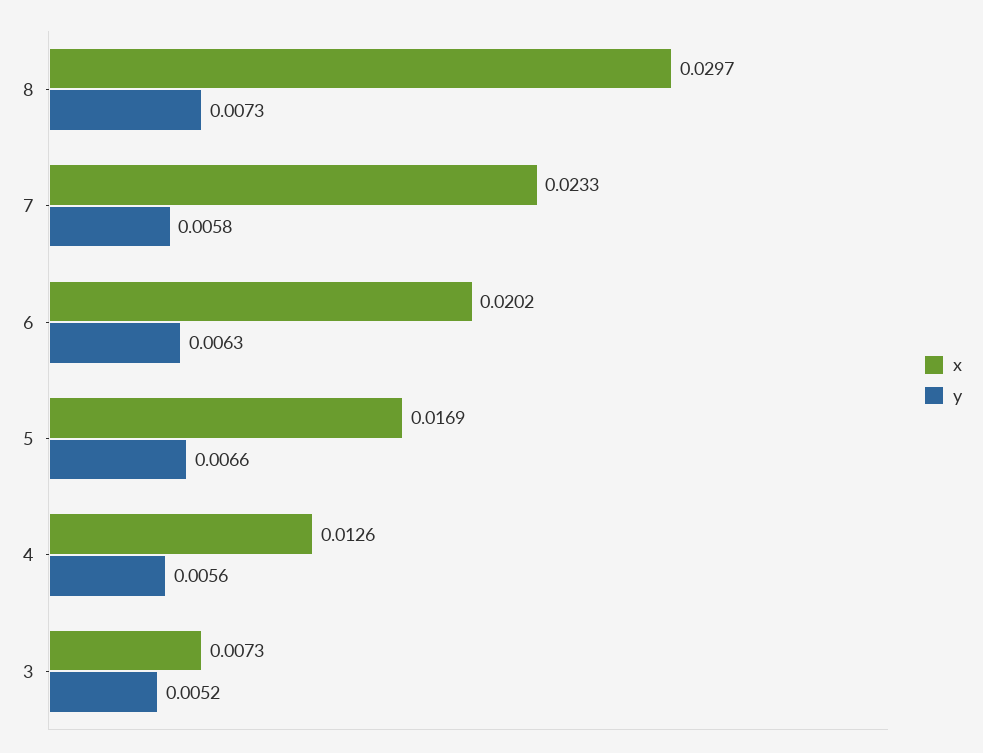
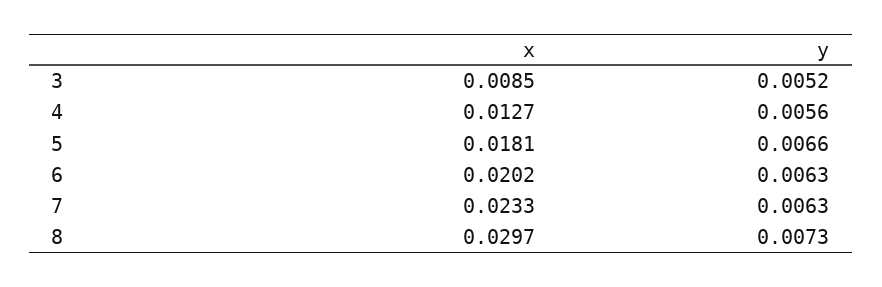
y, 7: 0.0058 -> 0.0063
x, 5: 0.0169 -> 0.0181
x, 4: 0.0126 -> 0.0127
x, 3: 0.0073 -> 0.0085

